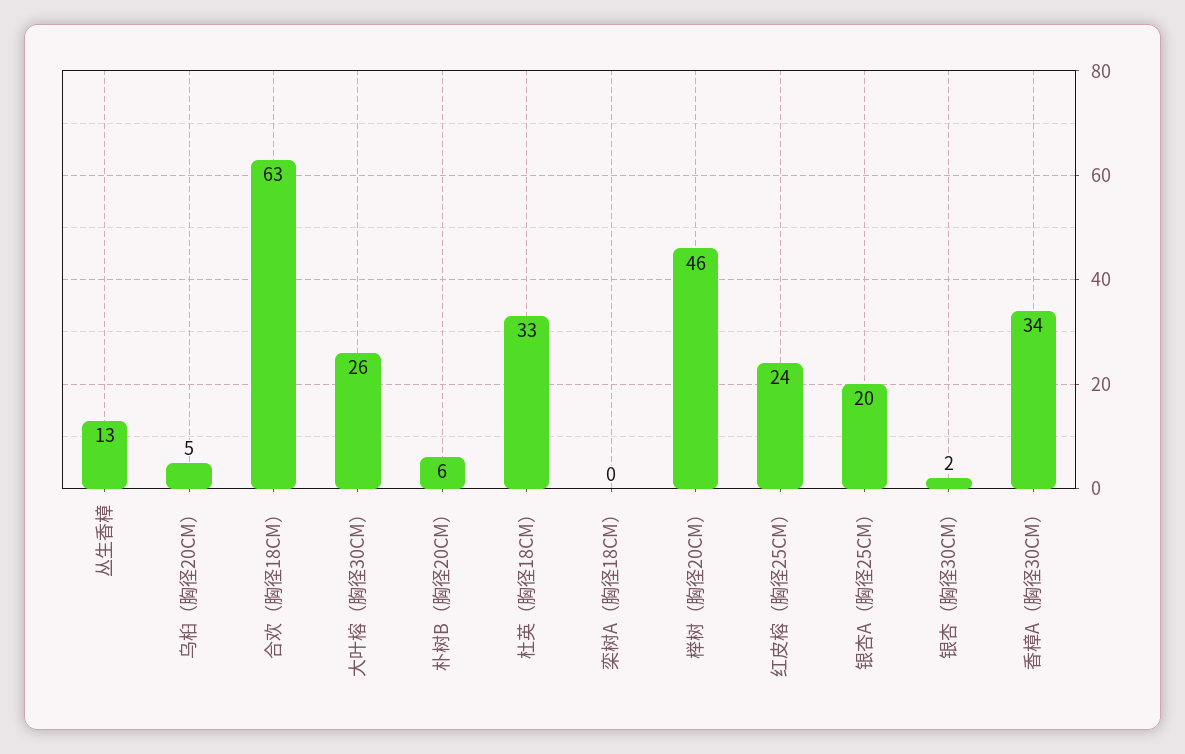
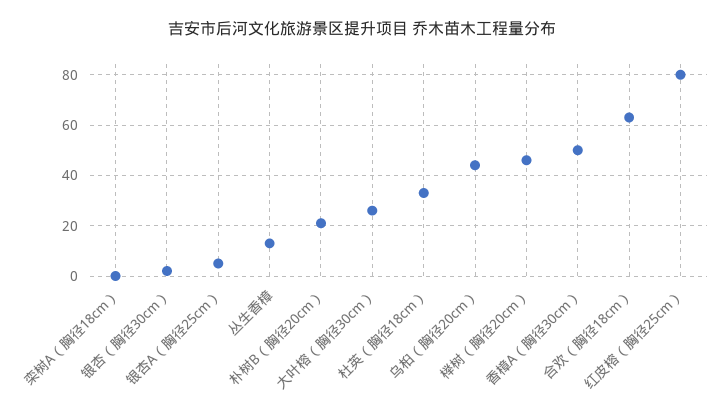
乌桕（胸径20CM）: 5 -> 45
朴树B（胸径20CM）: 6 -> 20
红皮榕（胸径25CM）: 24 -> 80
银杏A（胸径25CM）: 20 -> 5
香樟A（胸径30CM）: 34 -> 50

